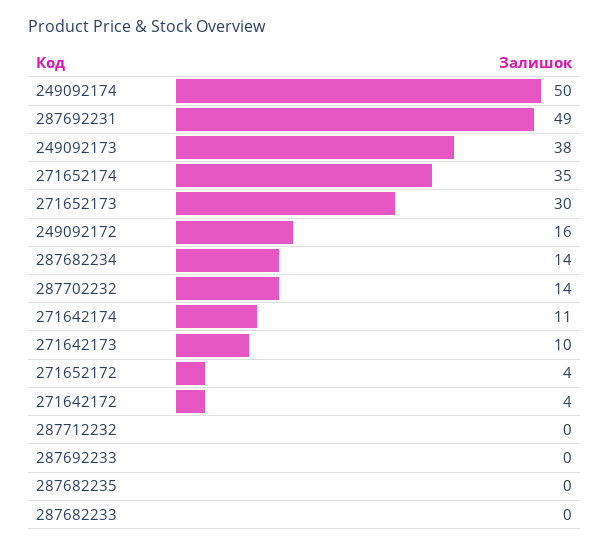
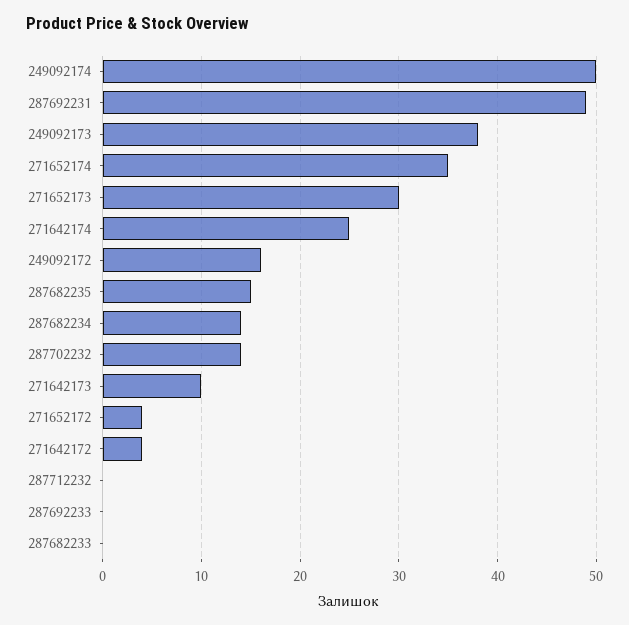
271642174: 11 -> 25
287682235: 0 -> 15

